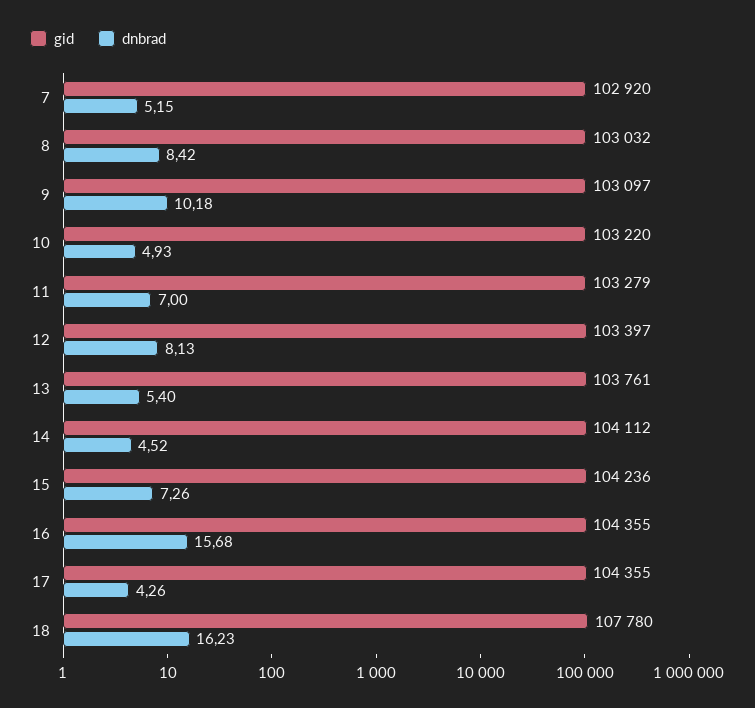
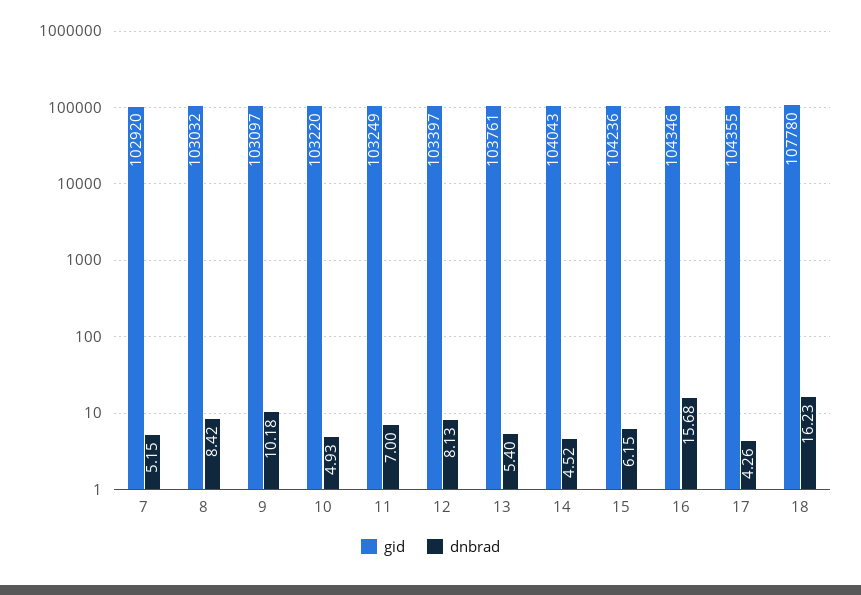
gid, 11: 103279 -> 103249
gid, 14: 104112 -> 104043
dnbrad, 15: 7.26 -> 6.15
gid, 16: 104355 -> 104346

